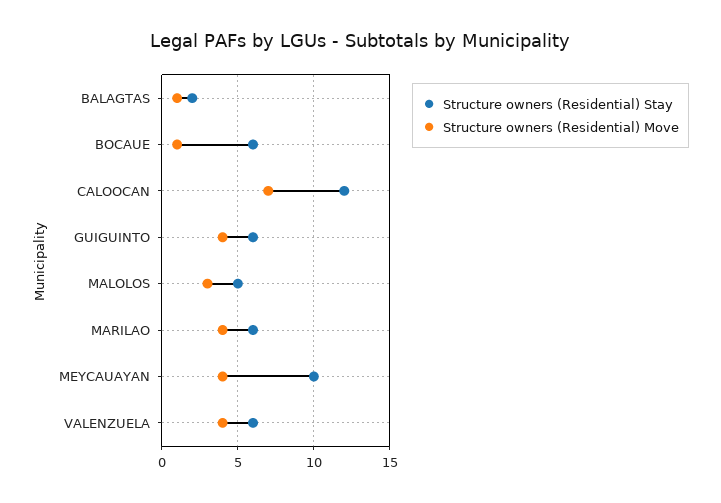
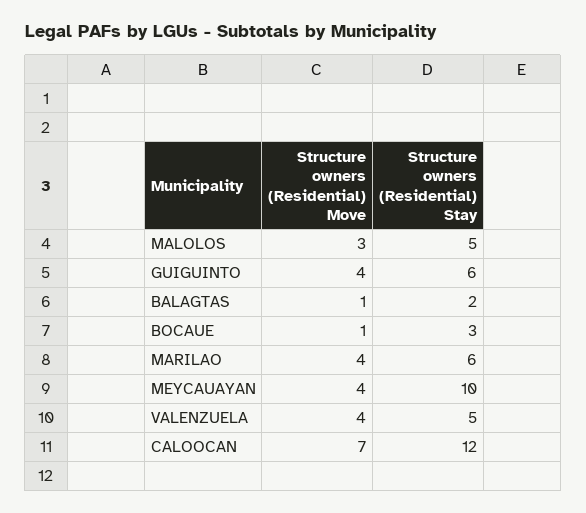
Structure owners (Residential) Stay, BOCAUE: 6 -> 3
Structure owners (Residential) Stay, VALENZUELA: 6 -> 5

